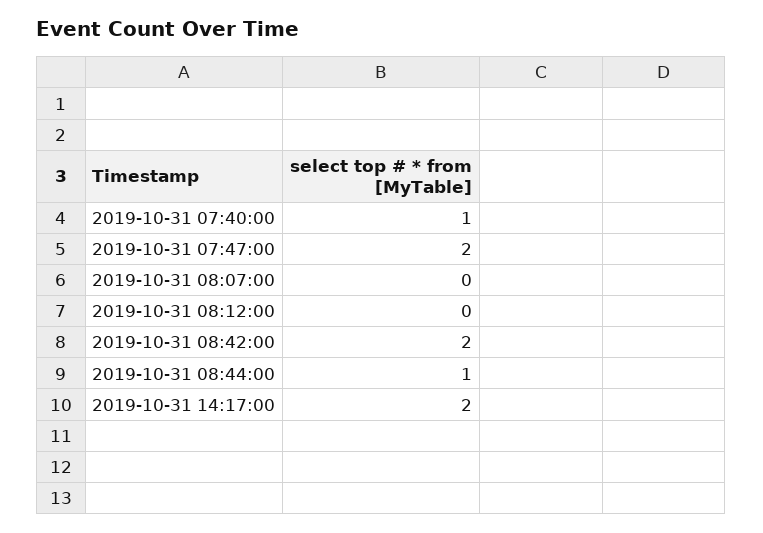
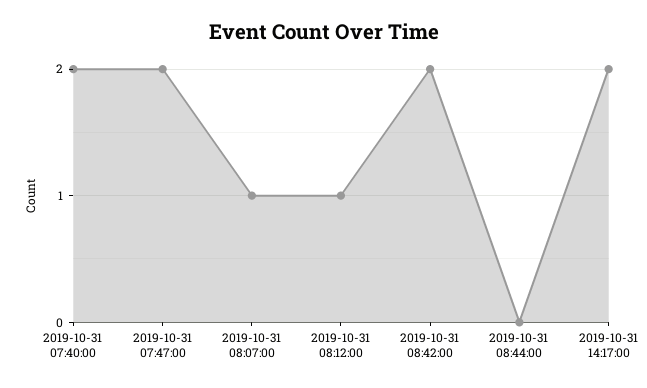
2019-10-31 07:40:00: 1 -> 2
2019-10-31 08:07:00: 0 -> 1
2019-10-31 08:12:00: 0 -> 1
2019-10-31 08:44:00: 1 -> 0

